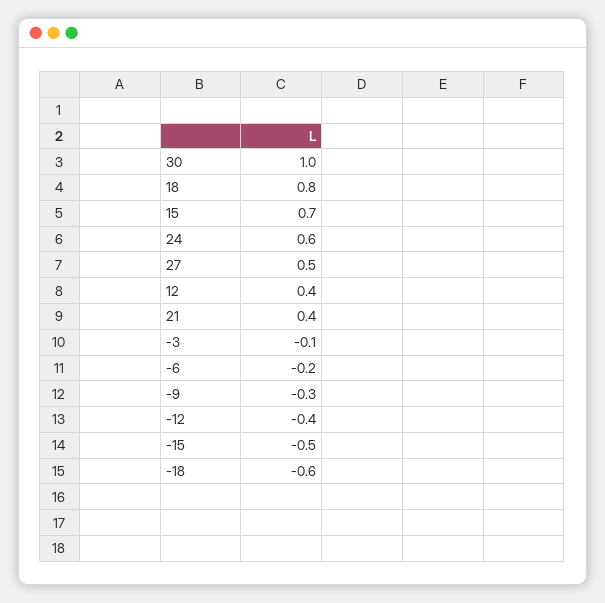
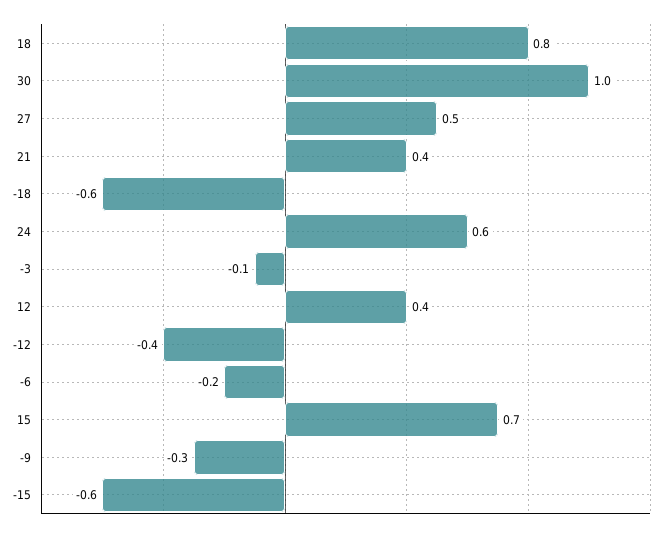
-15: -0.5 -> -0.6

